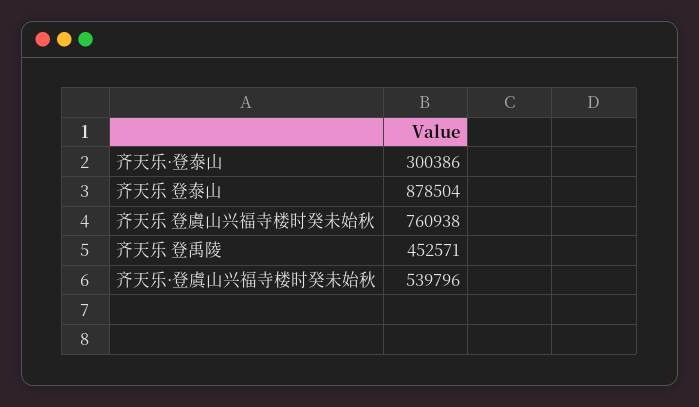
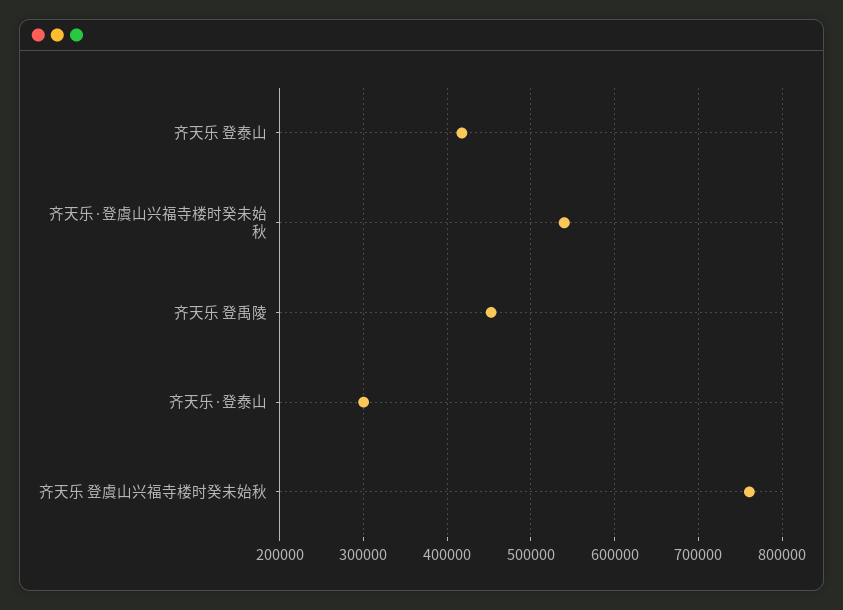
齐天乐 登泰山: 878504 -> 420000

